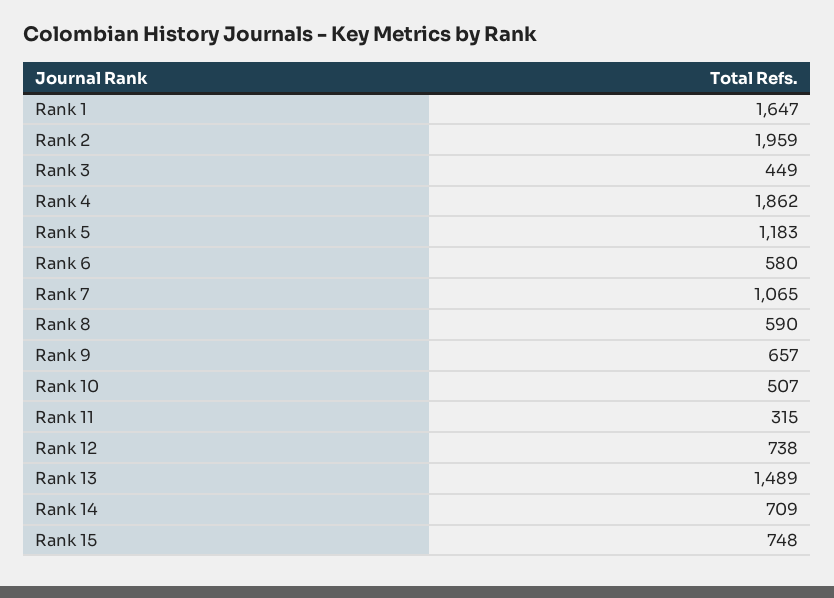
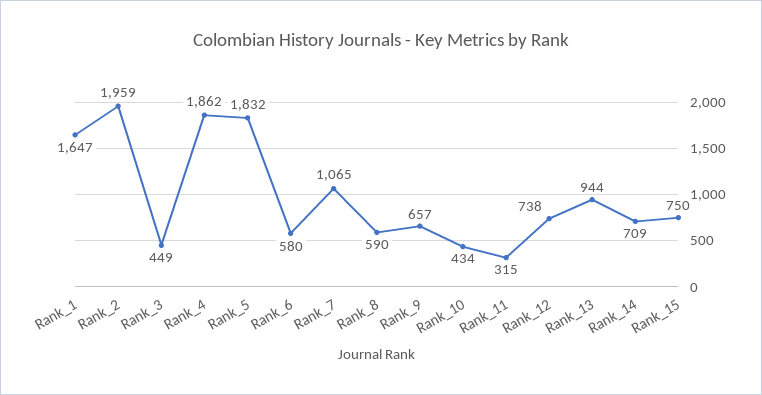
Rank 5: 1183 -> 1832
Rank 10: 507 -> 434
Rank 13: 1489 -> 944
Rank 15: 748 -> 750

